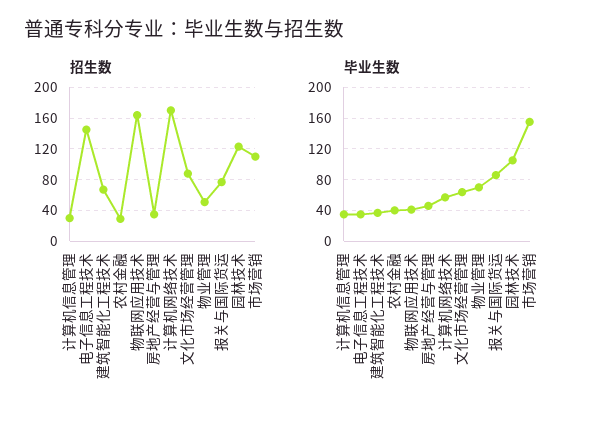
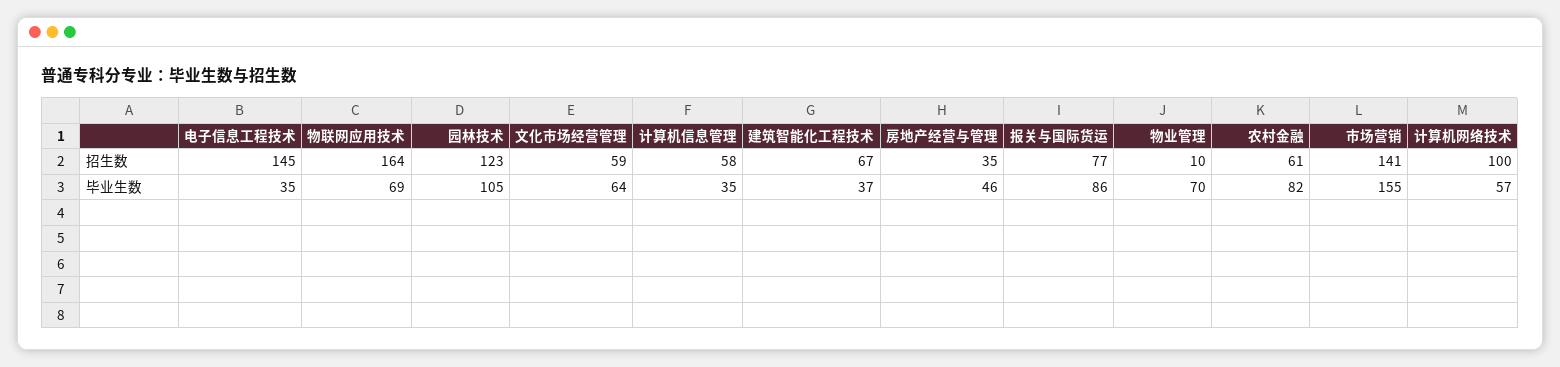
招生数, 计算机信息管理: 30 -> 58
招生数, 农村金融: 30 -> 61
招生数, 计算机网络技术: 170 -> 100
招生数, 文化市场经营管理: 90 -> 59
招生数, 物业管理: 50 -> 10
招生数, 市场营销: 110 -> 141
毕业生数, 农村金融: 40 -> 82
毕业生数, 物联网应用技术: 40 -> 69

